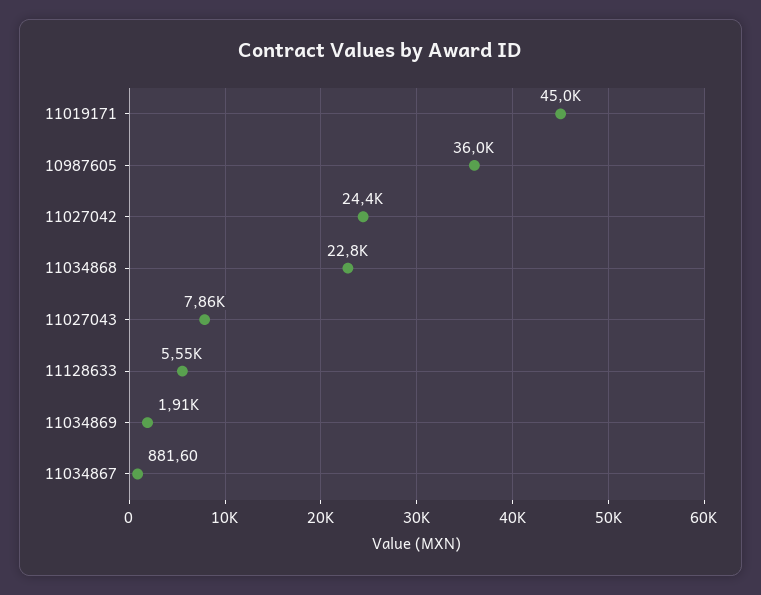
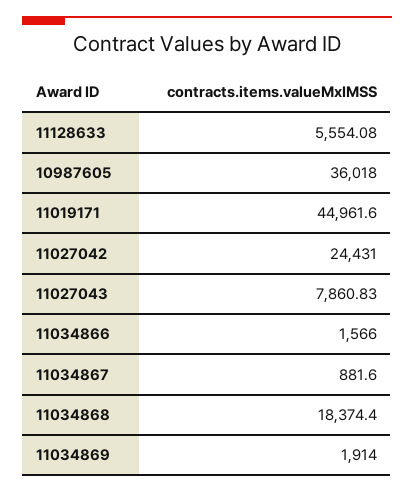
11034868: 22800 -> 18374.4
11034866: none -> 1566

